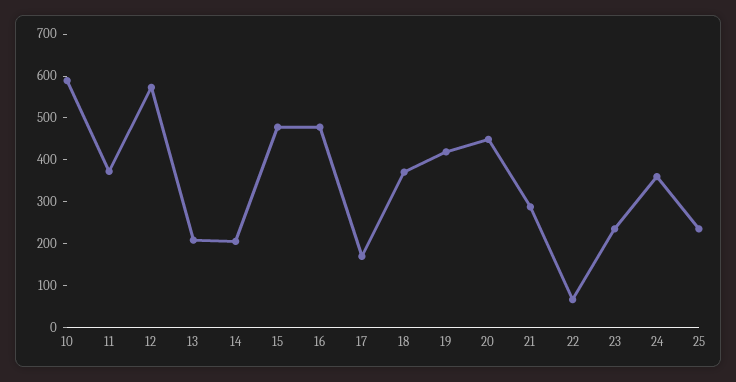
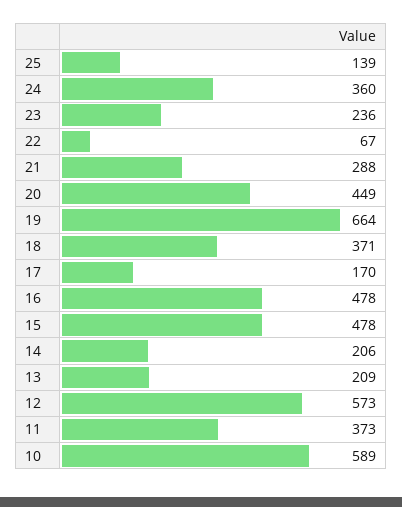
19: 420 -> 664
25: 240 -> 139

